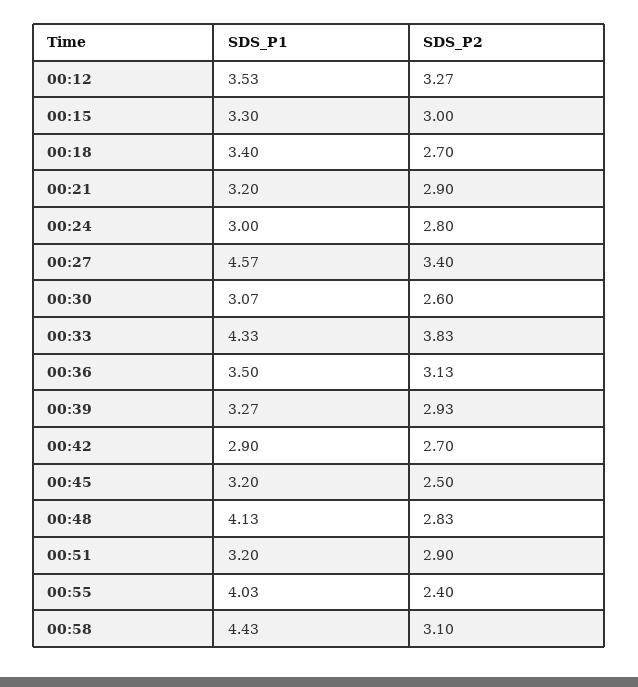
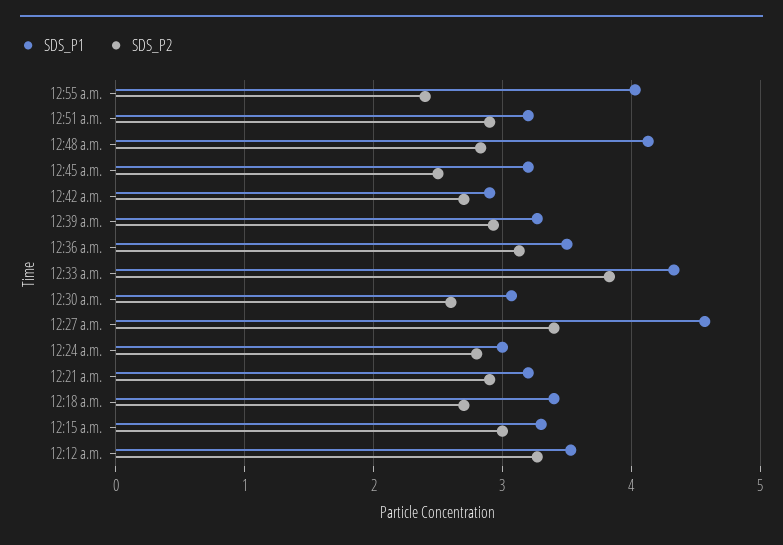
SDS_P1, 00:58: 4.43 -> none
SDS_P2, 00:58: 3.1 -> none

